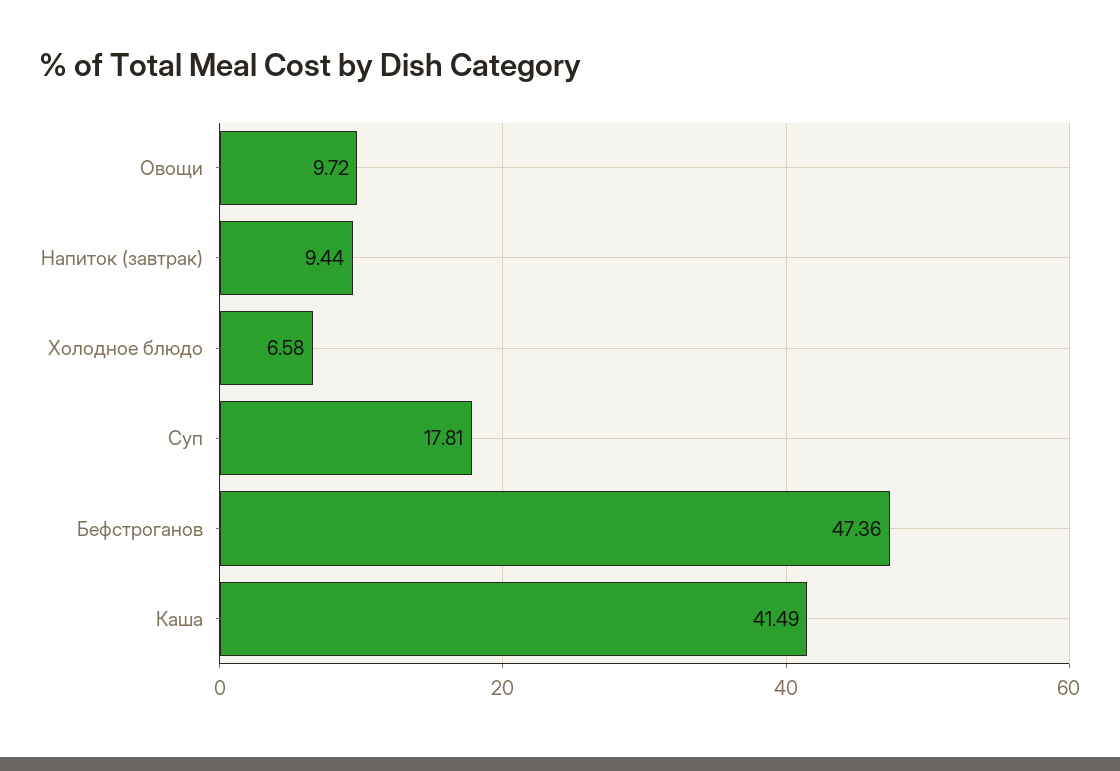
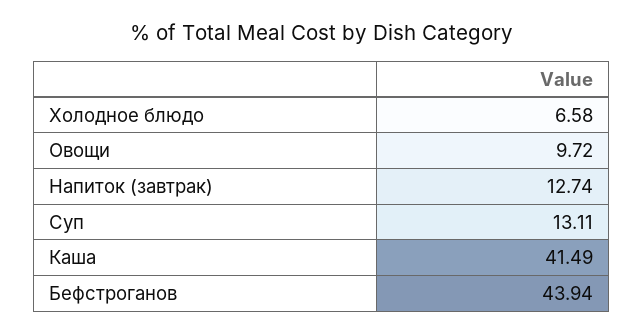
Напиток (завтрак): 9.44 -> 12.74
Суп: 17.81 -> 13.11
Бефстроганов: 47.36 -> 43.94

